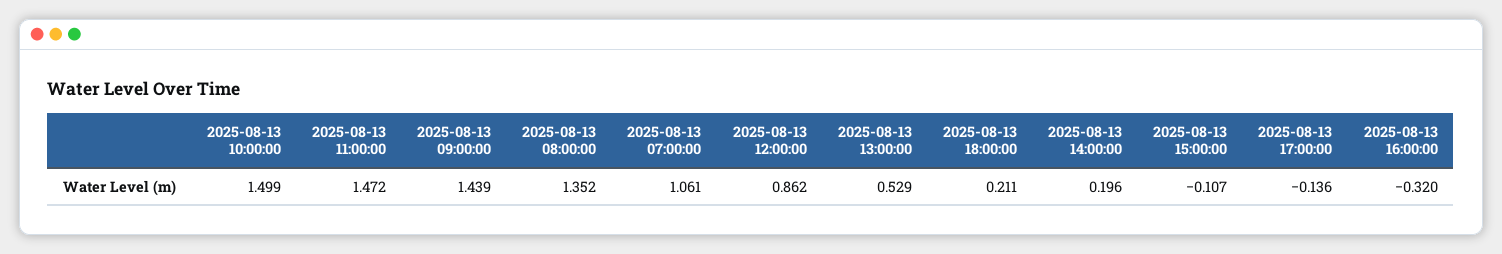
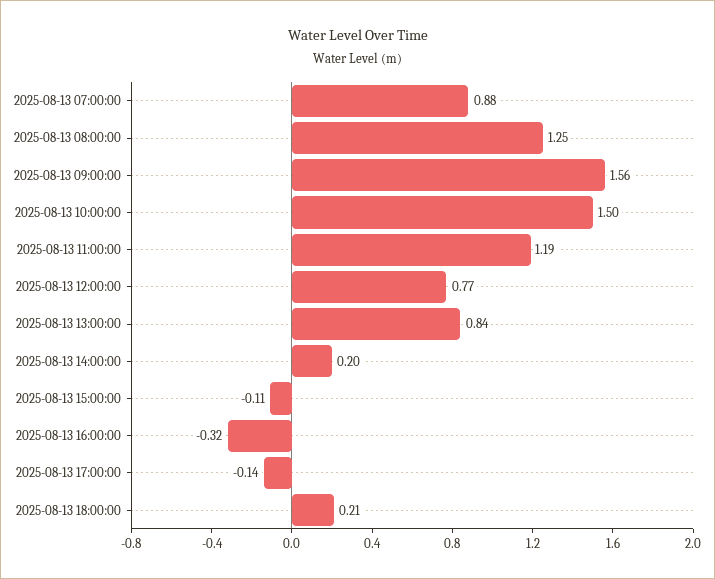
2025-08-13 11:00:00: 1.472 -> 1.19
2025-08-13 09:00:00: 1.439 -> 1.56
2025-08-13 08:00:00: 1.352 -> 1.25
2025-08-13 07:00:00: 1.061 -> 0.88
2025-08-13 12:00:00: 0.862 -> 0.77
2025-08-13 13:00:00: 0.529 -> 0.84

